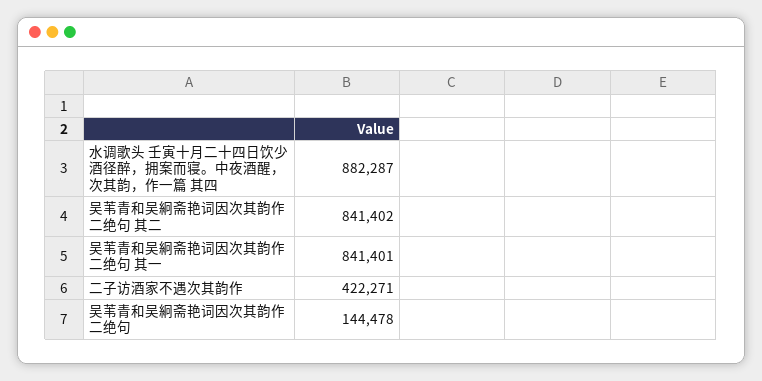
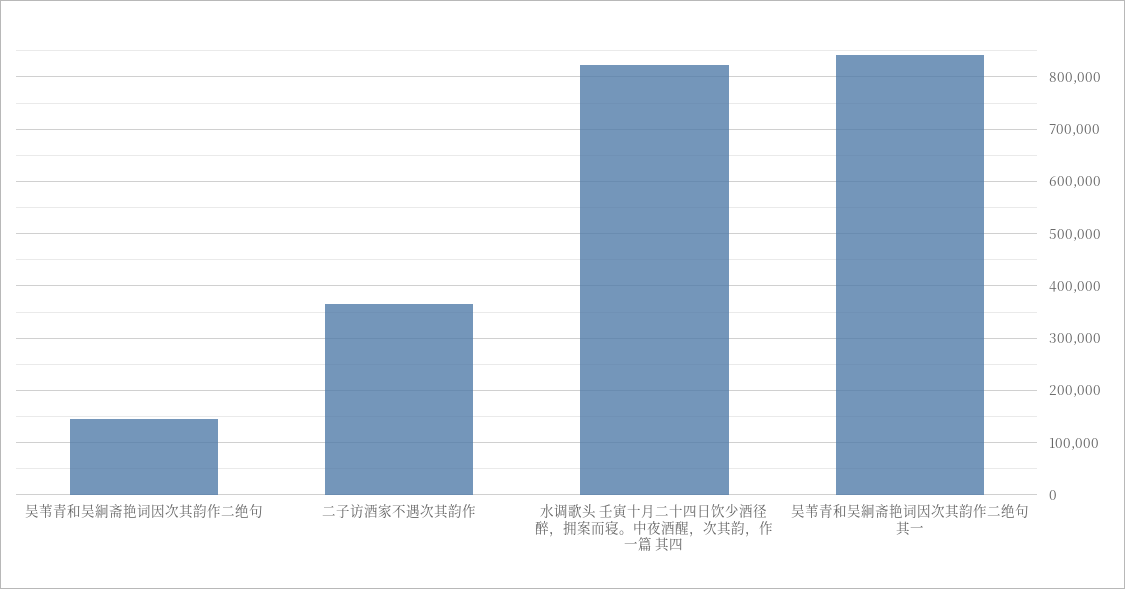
水调歌头 壬寅十月二十四日饮少酒径醉，拥案而寝。中夜酒醒，次其韵，作一篇 其四: 882287 -> 820000
吴苇青和吴絅斋艳词因次其韵作二绝句 其二: 841402 -> none
二子访酒家不遇次其韵作: 422271 -> 360000

